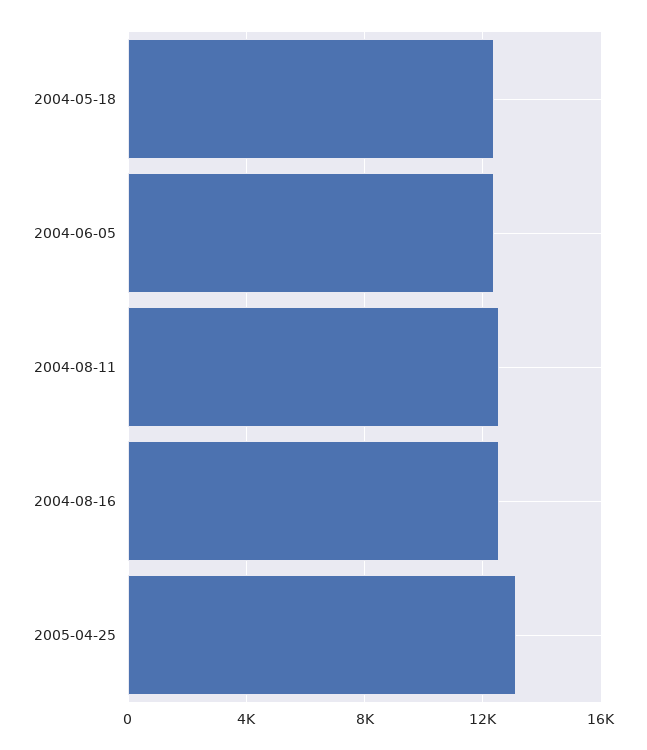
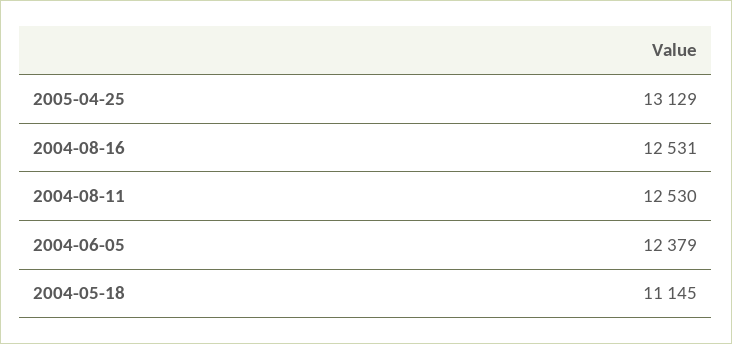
2004-05-18: 12500 -> 11145

